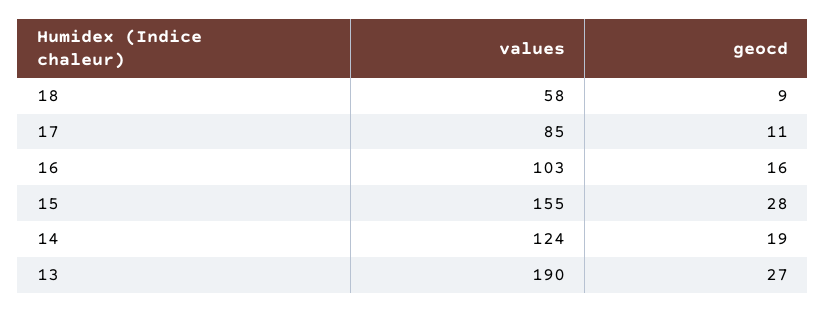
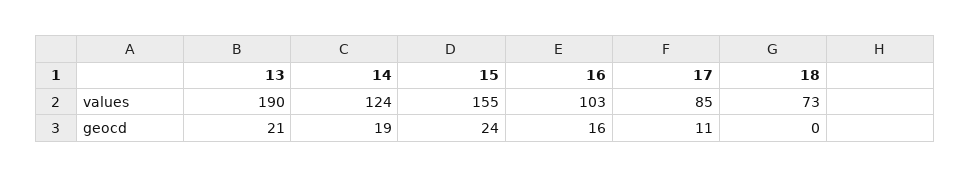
values, 18: 58 -> 73
geocd, 18: 9 -> 0
geocd, 15: 28 -> 24
geocd, 13: 27 -> 21

